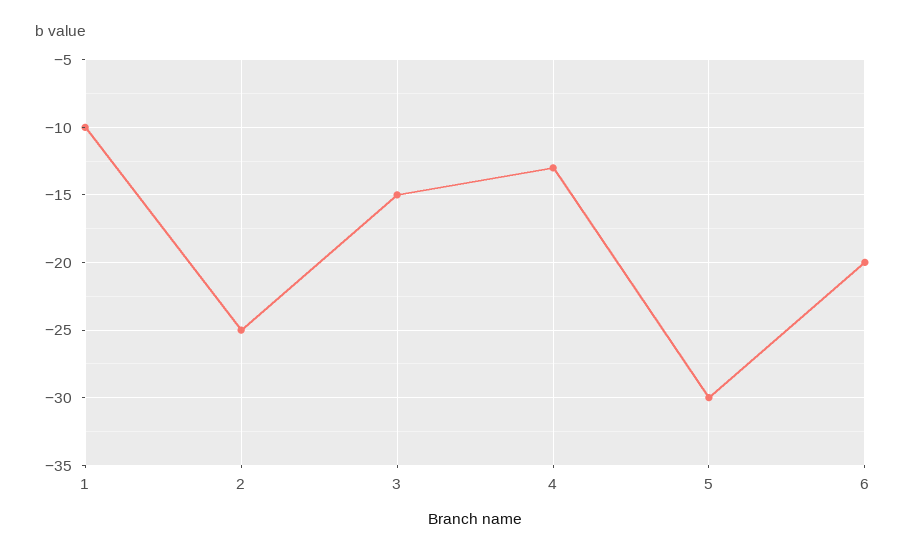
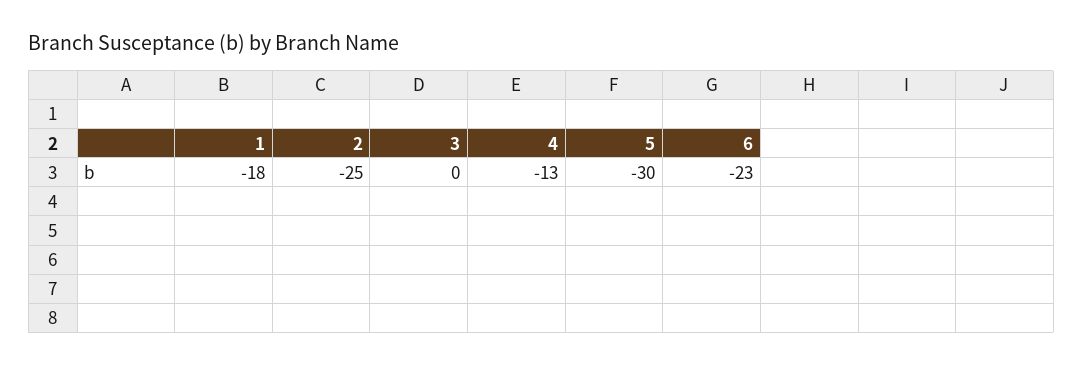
1: -10 -> -18
3: -15 -> 0
6: -20 -> -23

